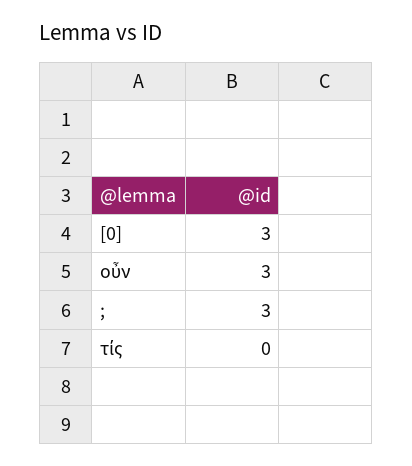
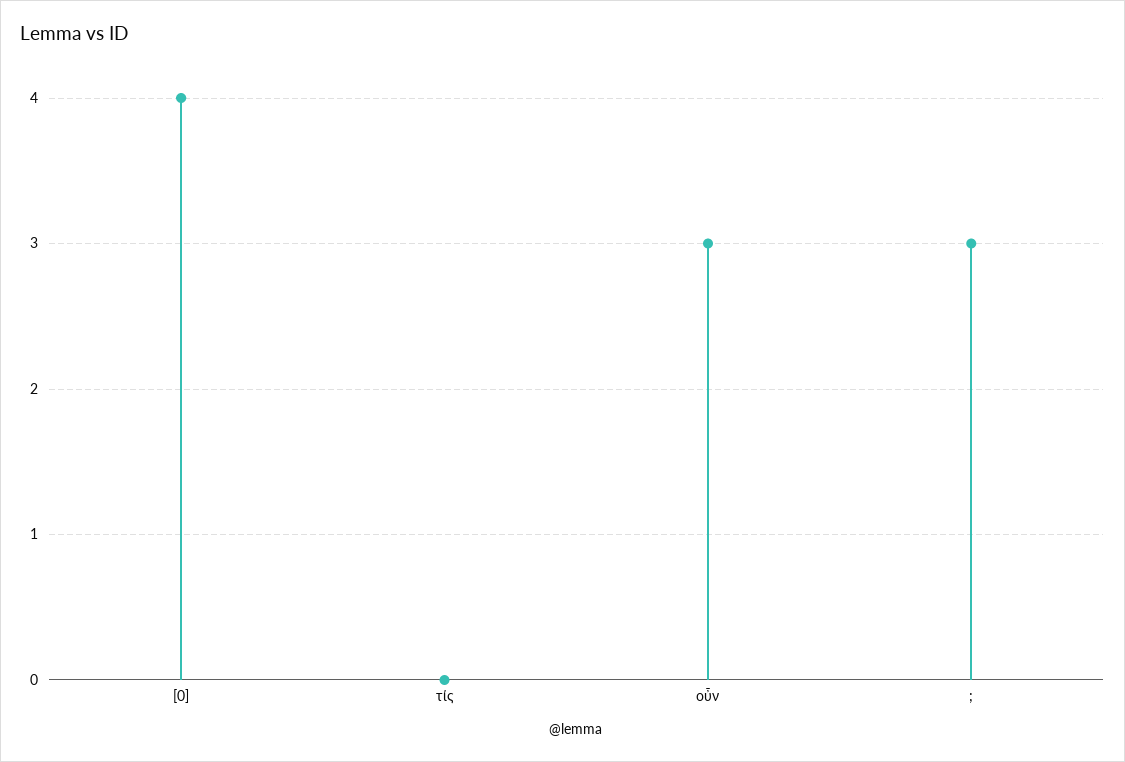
[0]: 3 -> 4

